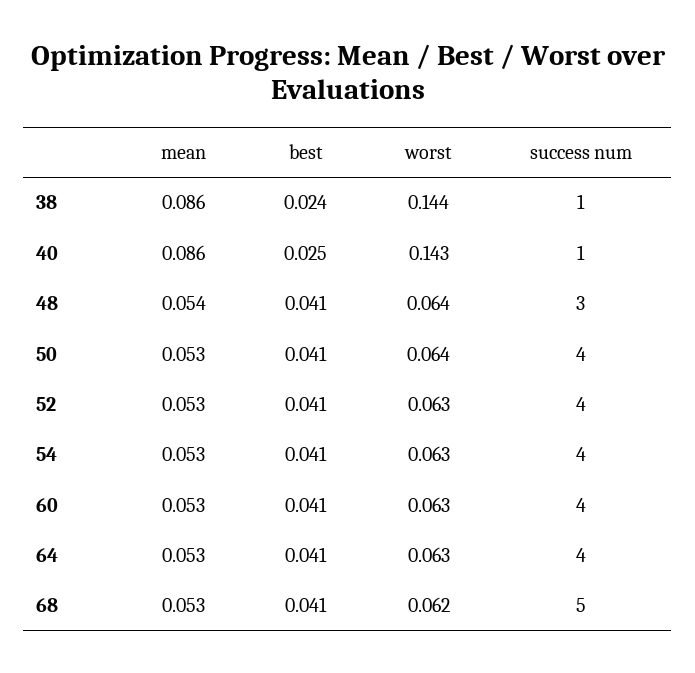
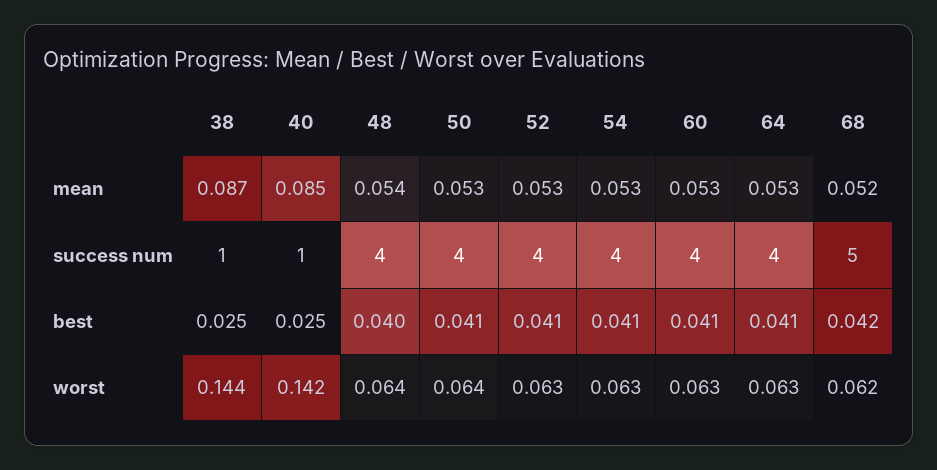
mean, 38: 0.086 -> 0.087
best, 38: 0.024 -> 0.025
mean, 40: 0.086 -> 0.085
worst, 40: 0.143 -> 0.142
best, 48: 0.041 -> 0.04
success num, 48: 3 -> 4
mean, 68: 0.053 -> 0.052
best, 68: 0.041 -> 0.042

